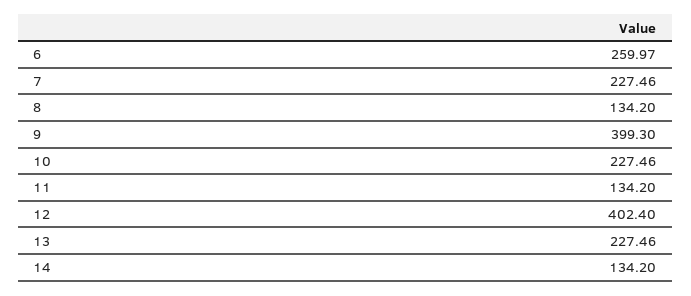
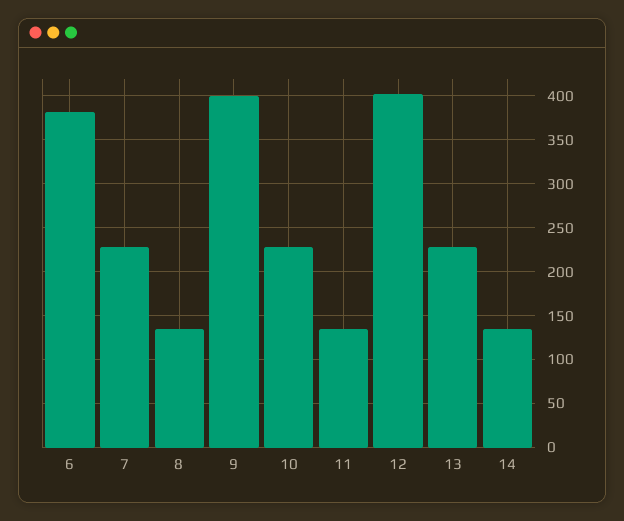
6: 259.97 -> 380

